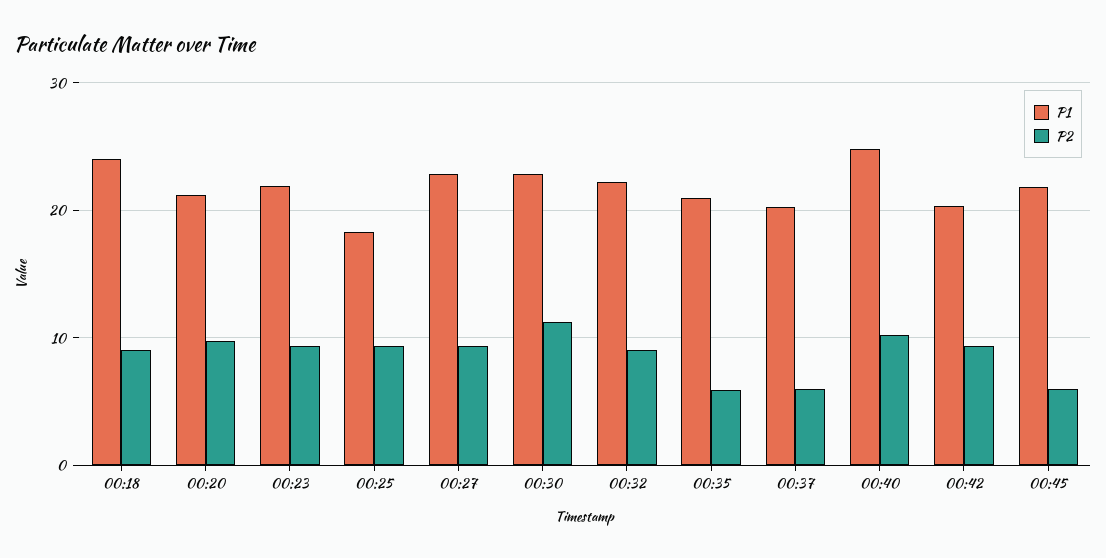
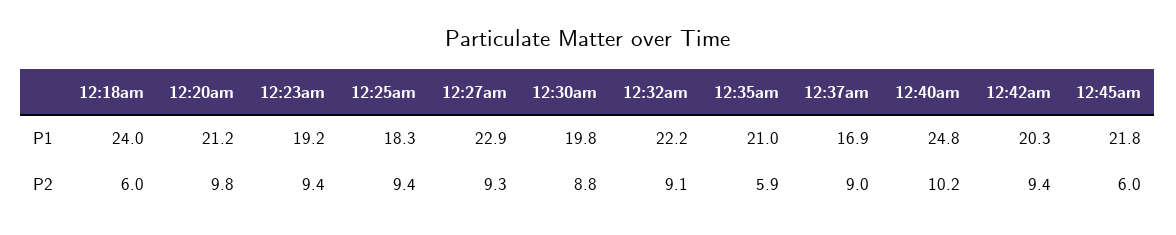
P2, 00:18: 9 -> 6
P1, 00:23: 22 -> 19.2
P1, 00:30: 23 -> 19.8
P2, 00:30: 11 -> 8.8
P1, 00:37: 20 -> 16.9
P2, 00:37: 6 -> 9

